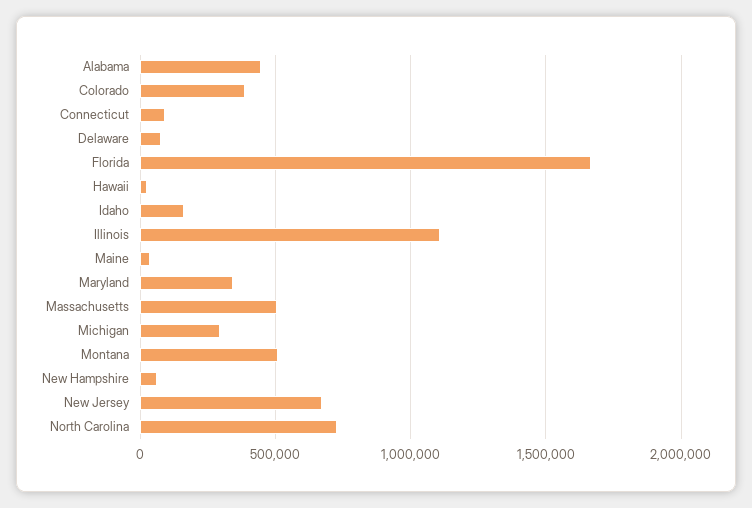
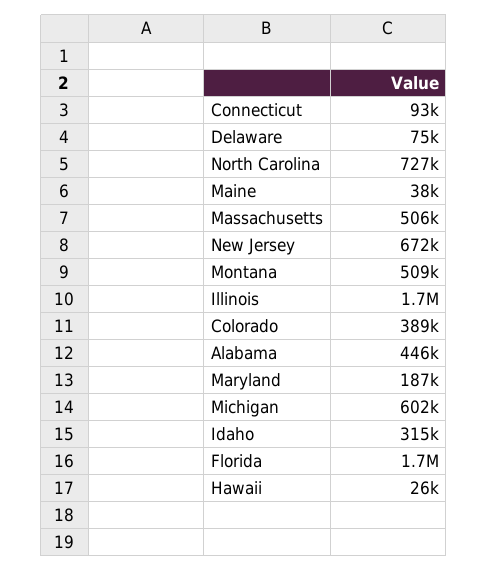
Idaho: 150000 -> 315000
Illinois: 1100000 -> 1700000
Maryland: 350000 -> 187000
Michigan: 300000 -> 602000
New Hampshire: 50000 -> none

